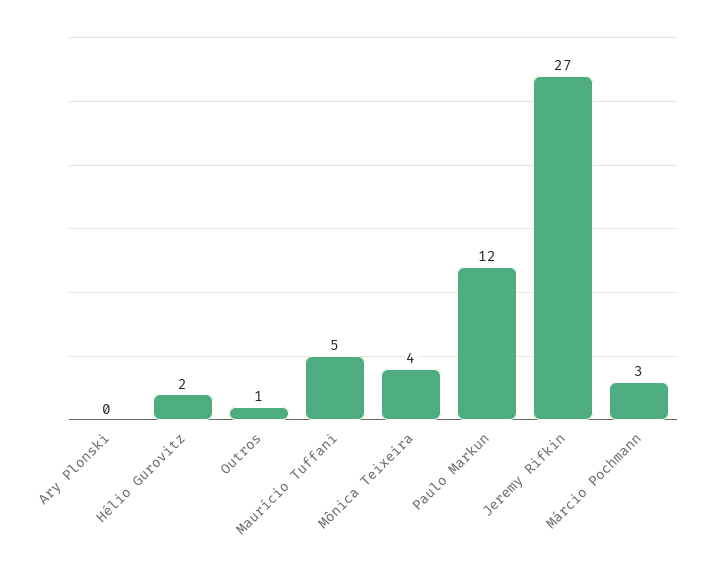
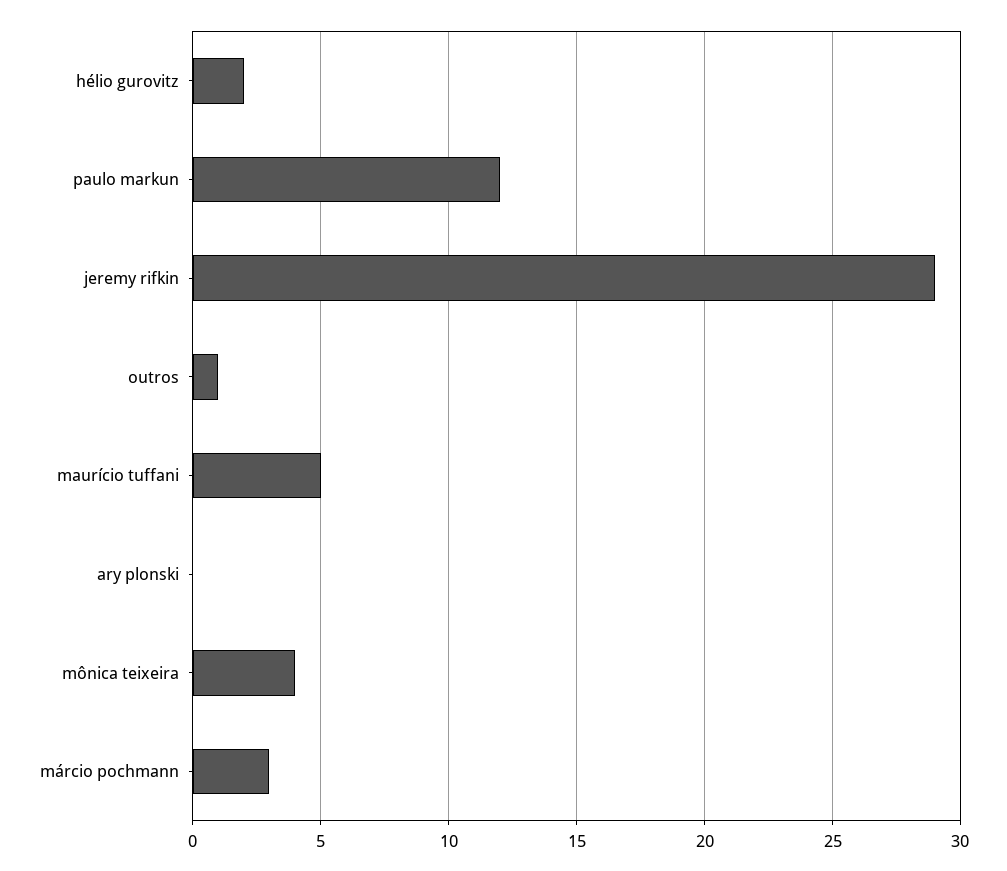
Jeremy Rifkin: 27 -> 29

